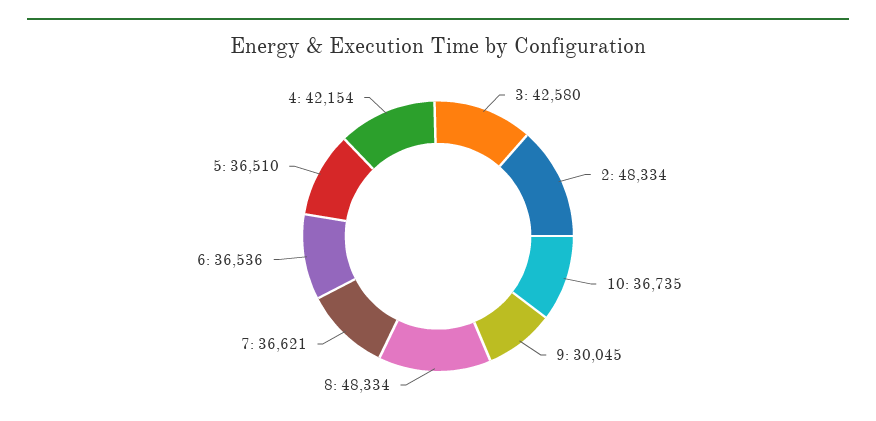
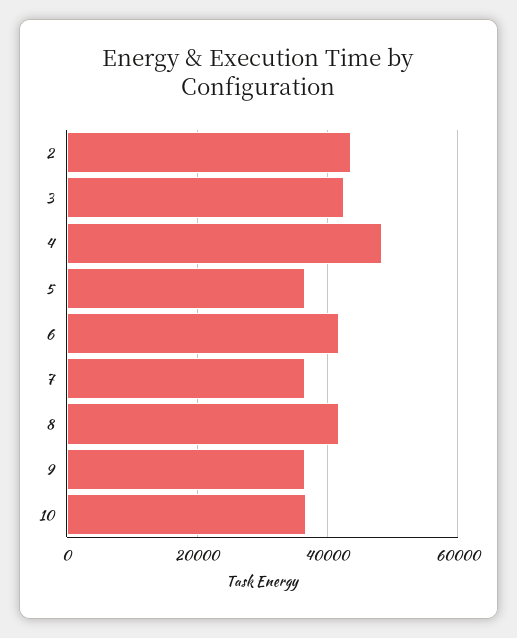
2: 48334 -> 44000
9: 30045 -> 36000
8: 48334 -> 42000
6: 36536 -> 42000
4: 42154 -> 48000

